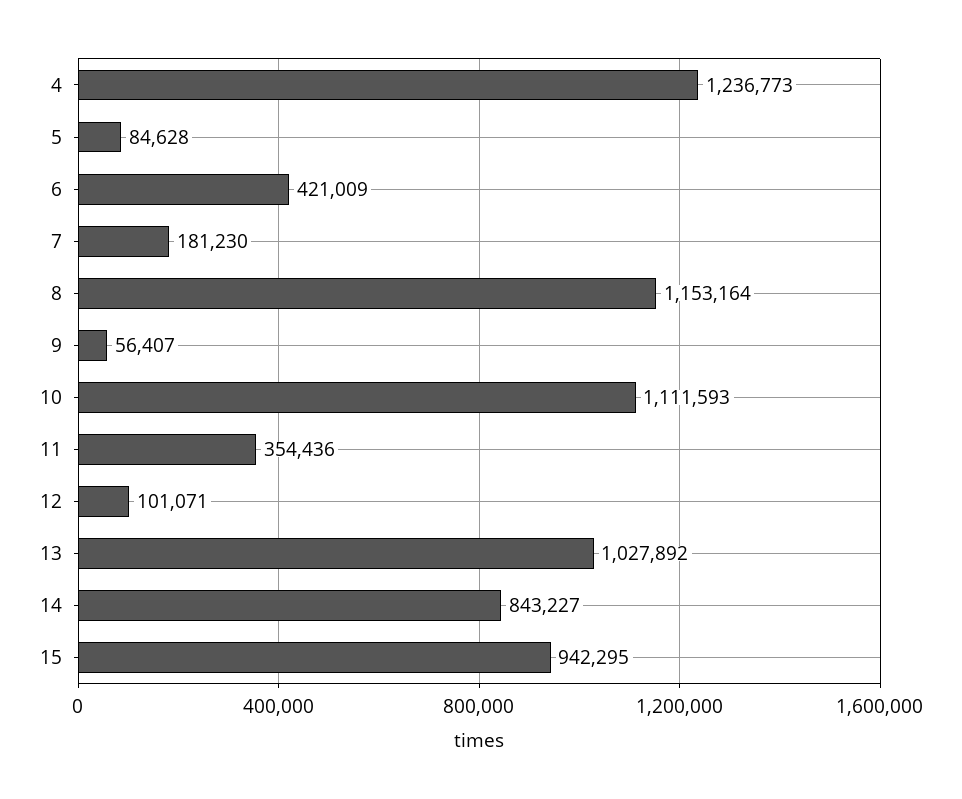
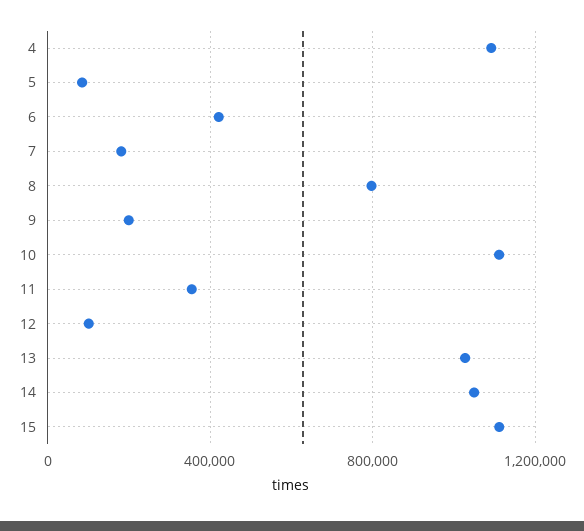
4: 1236773 -> 1100000
8: 1153164 -> 800000
9: 56407 -> 200000
14: 843227 -> 1050000
15: 942295 -> 1100000

